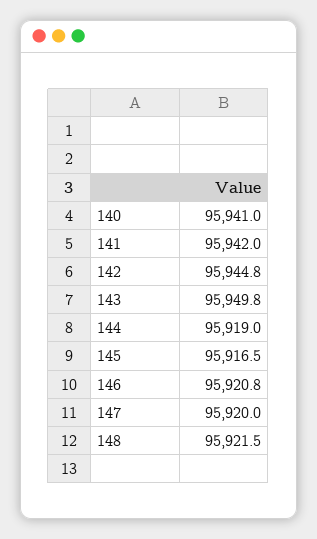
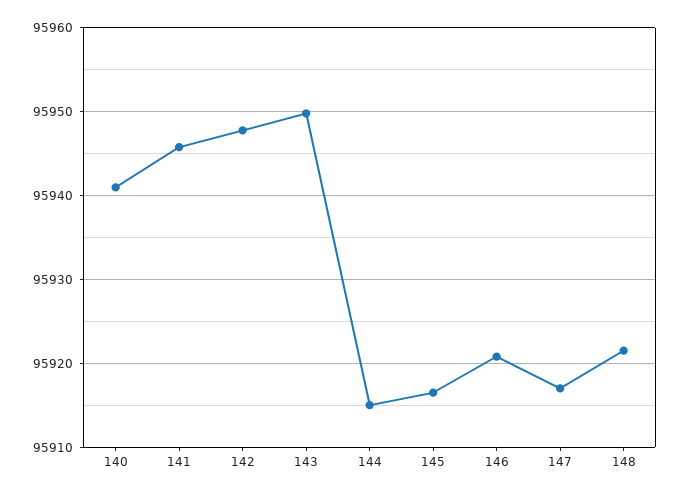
141: 95942 -> 95946
142: 95944.8 -> 95948
144: 95919 -> 95915
147: 95920 -> 95917

